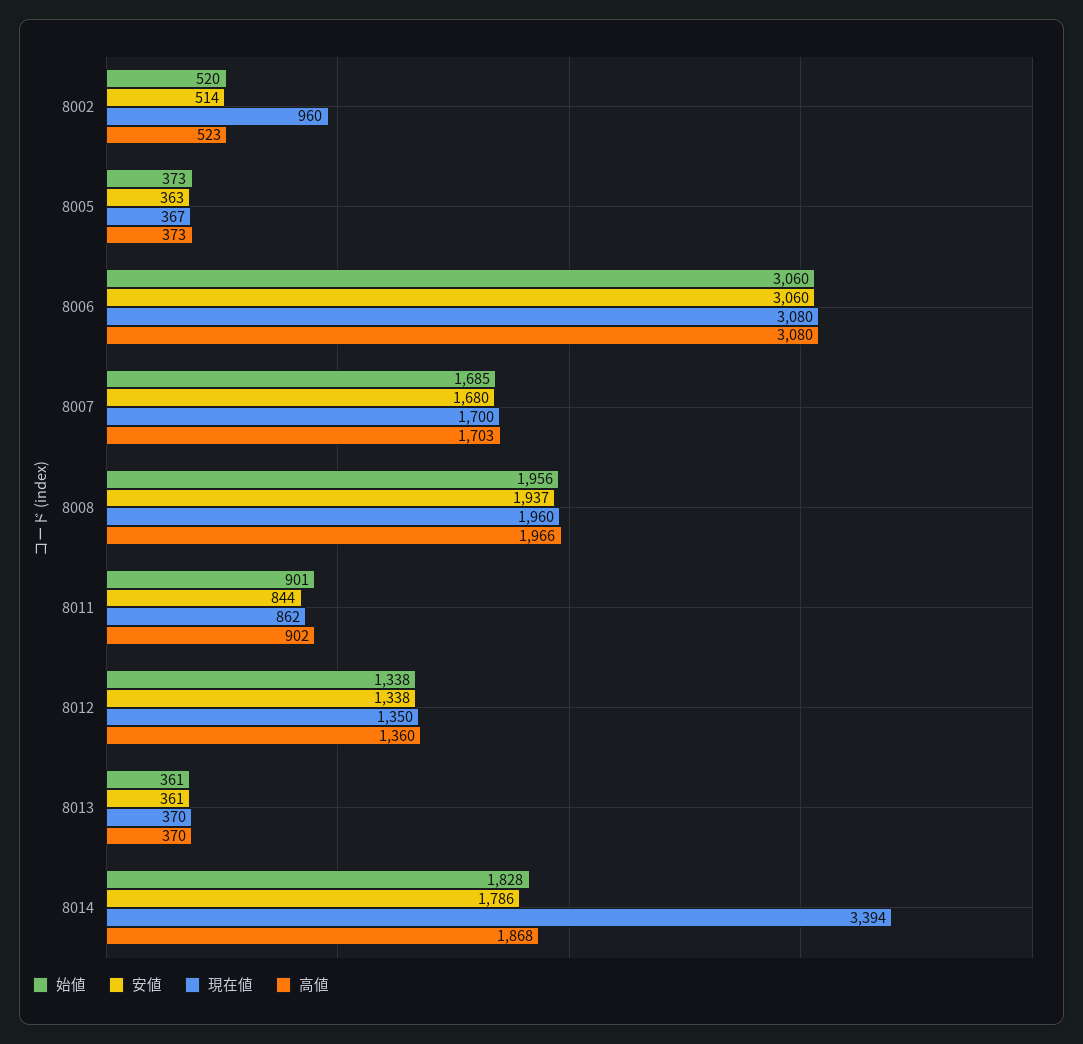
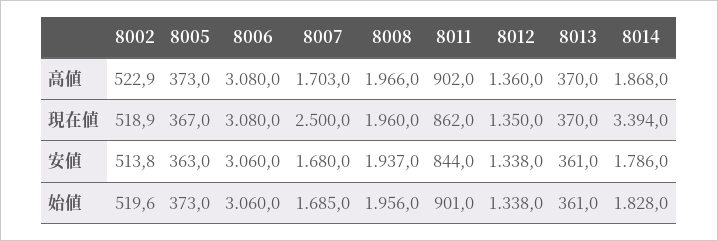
現在値, 8002: 960 -> 518.9
現在値, 8007: 1700 -> 2500

